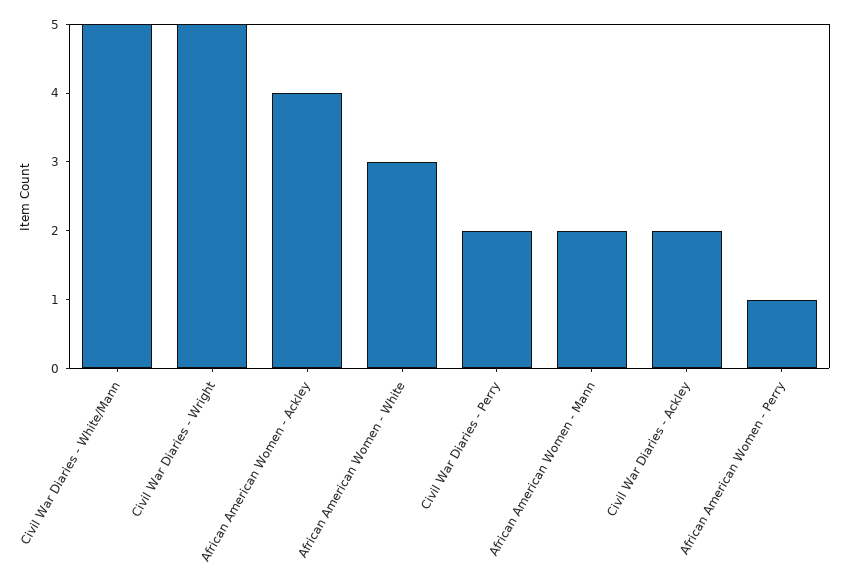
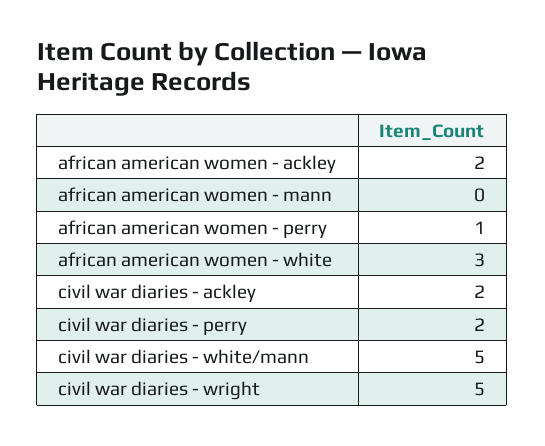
African American Women - Ackley: 4 -> 2
African American Women - Mann: 2 -> 0

